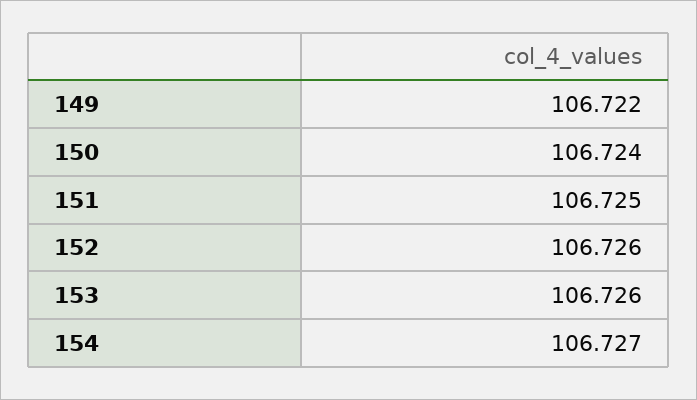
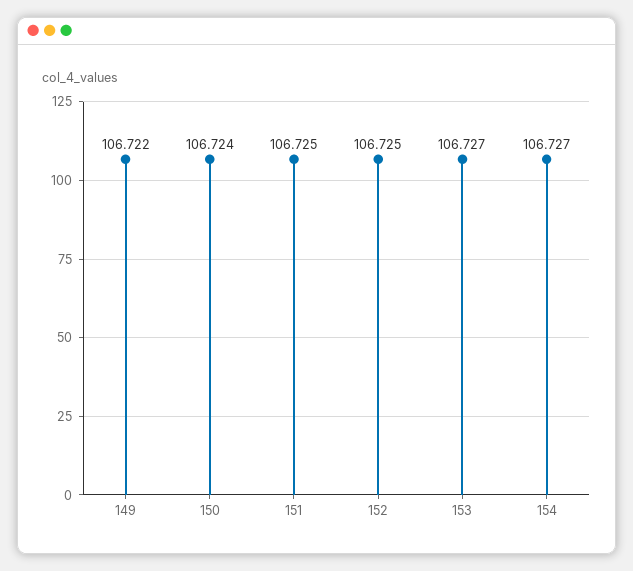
152: 106.726 -> 106.725
153: 106.726 -> 106.727

